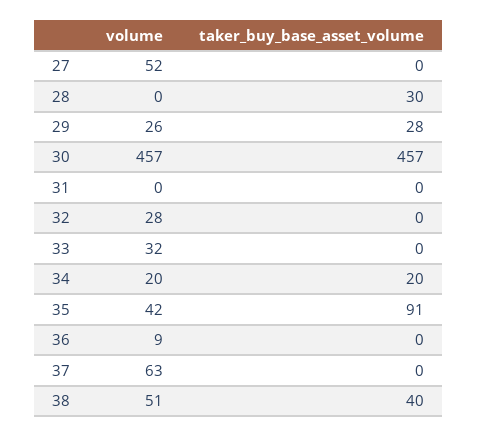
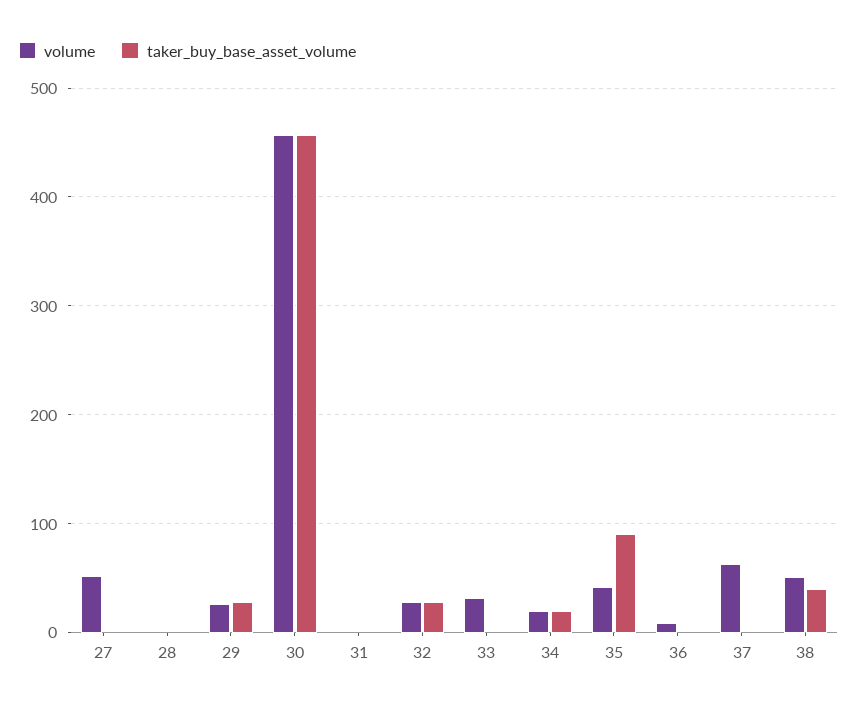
taker_buy_base_asset_volume, 28: 30 -> 0
taker_buy_base_asset_volume, 32: 0 -> 30

